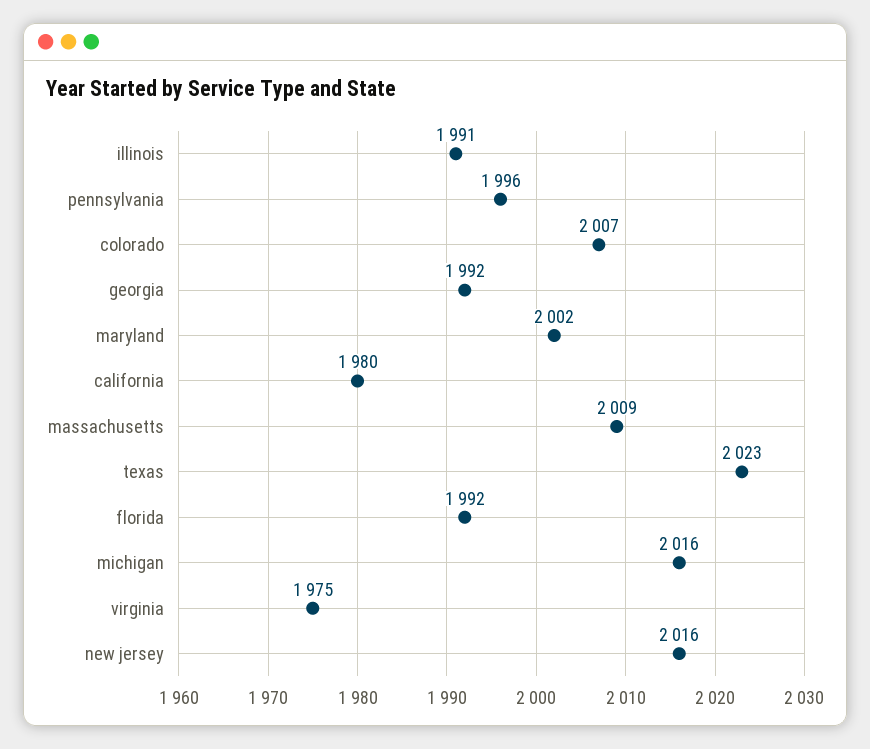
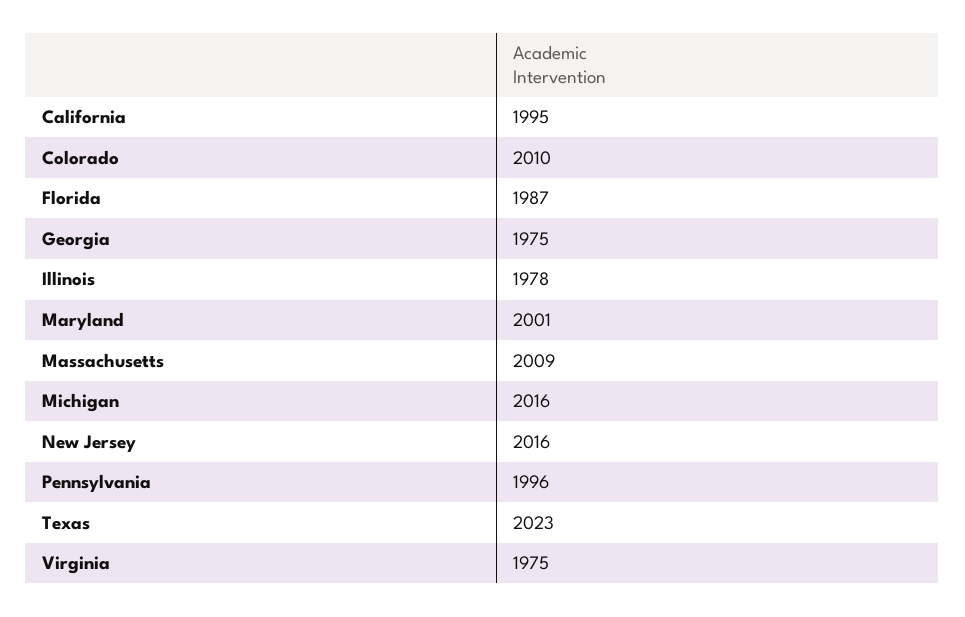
illinois: 1991 -> 1978
colorado: 2007 -> 2010
georgia: 1992 -> 1975
maryland: 2002 -> 2001
california: 1980 -> 1995
florida: 1992 -> 1987

